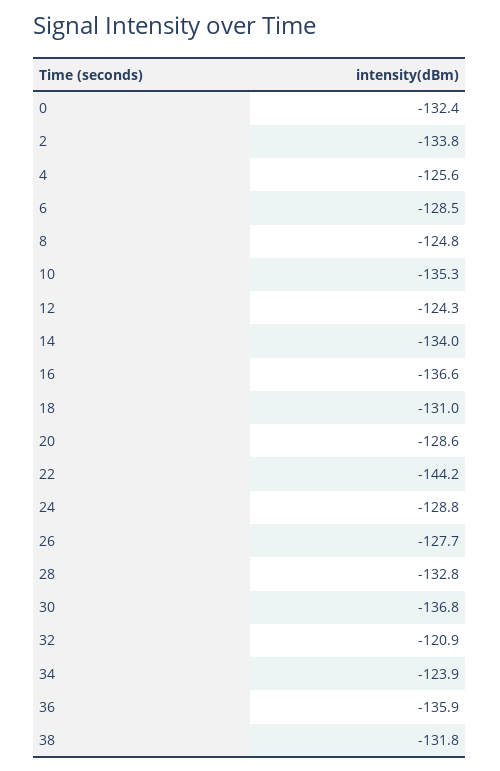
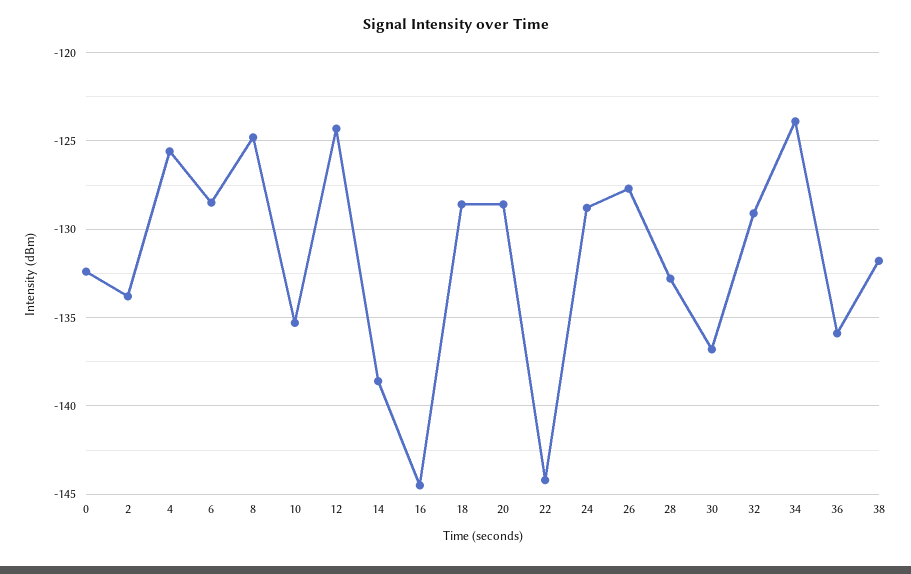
14: -134 -> -138.5
16: -136.6 -> -144.5
18: -131 -> -128.5
32: -120.9 -> -129

